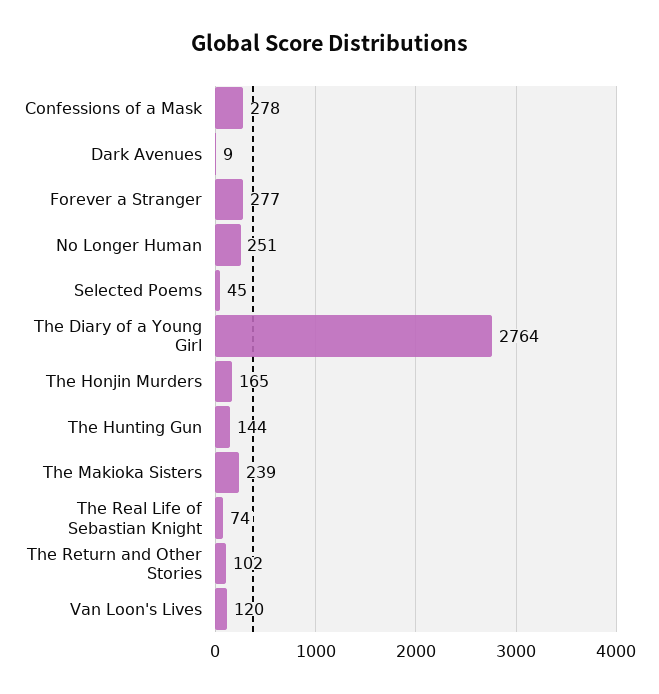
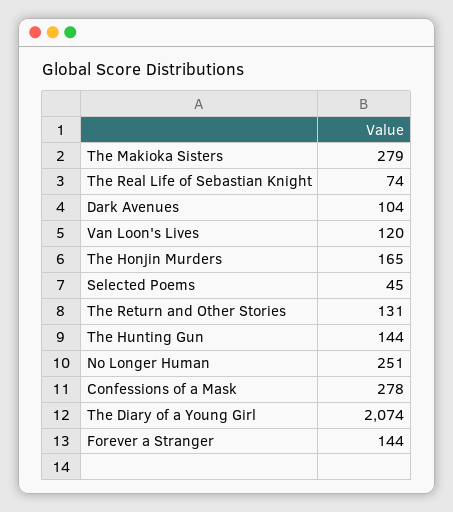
Dark Avenues: 9 -> 104
Forever a Stranger: 277 -> 144
The Diary of a Young Girl: 2764 -> 2074
The Makioka Sisters: 239 -> 279
The Return and Other Stories: 102 -> 131

